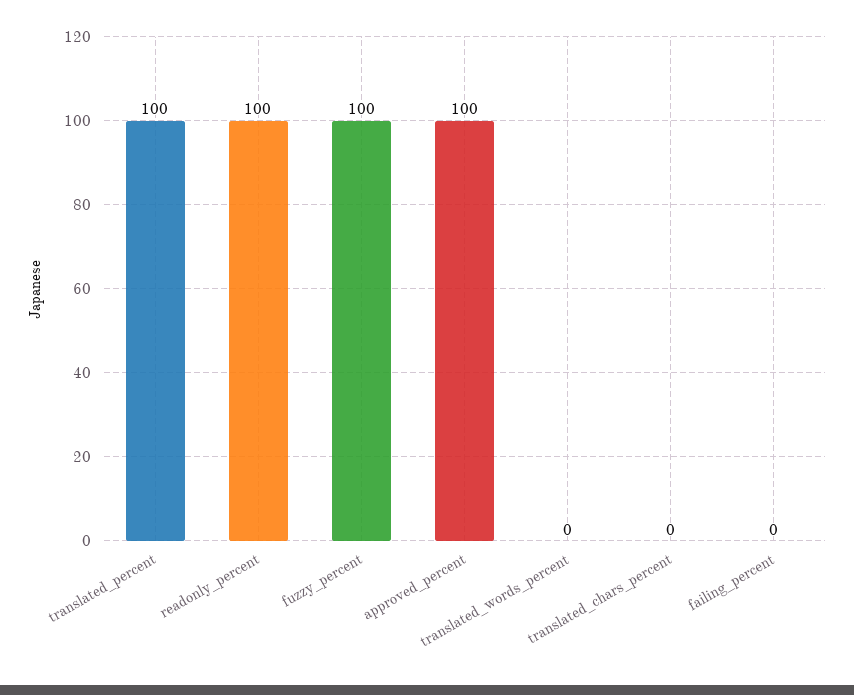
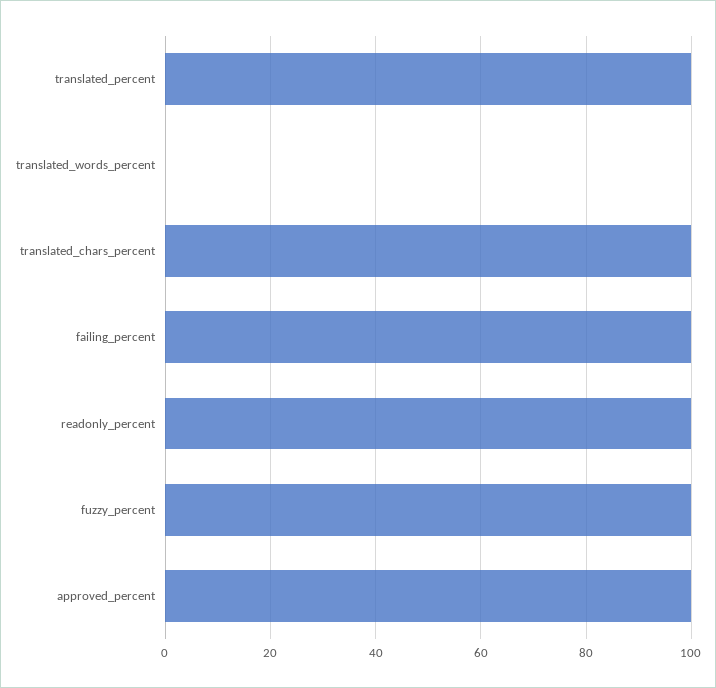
translated_chars_percent: 0 -> 100
failing_percent: 0 -> 100

